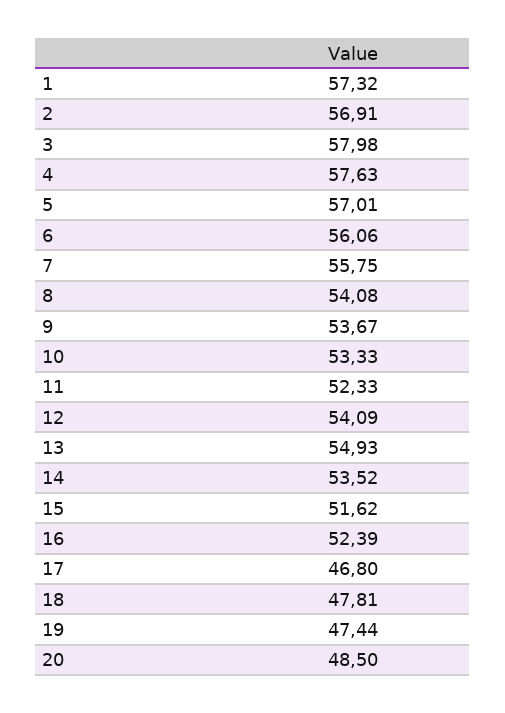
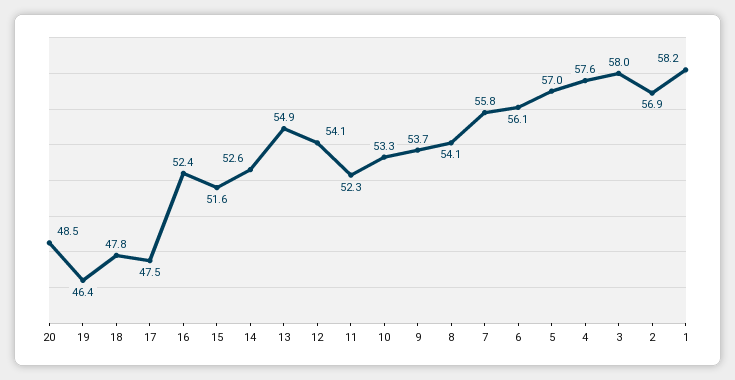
1: 57.32 -> 58.2
14: 53.52 -> 52.6
17: 46.8 -> 47.5
19: 47.44 -> 46.4

